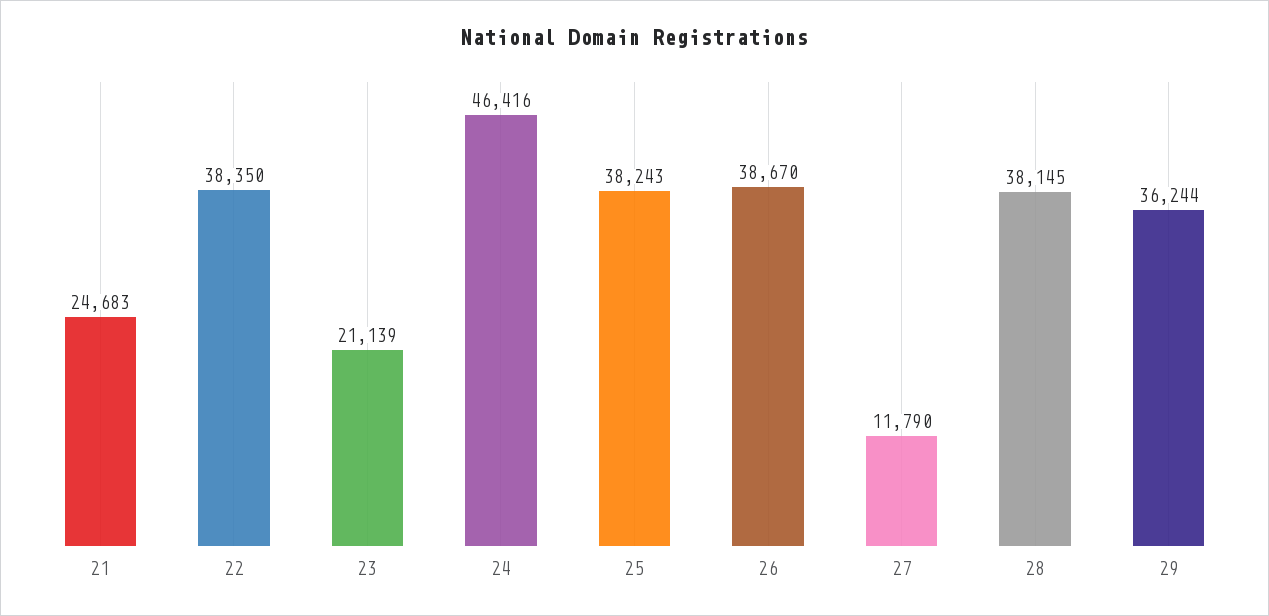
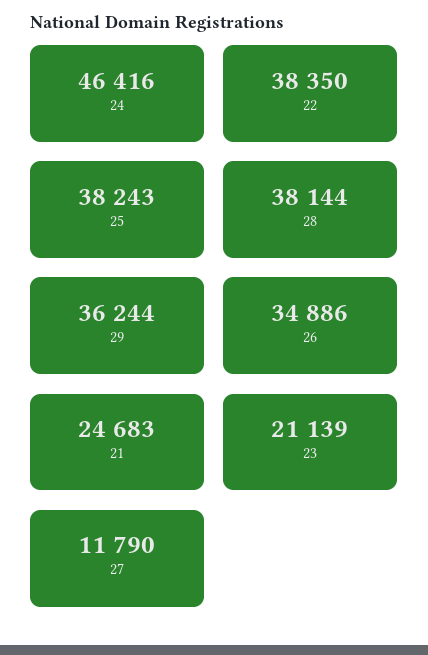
26: 38670 -> 34886
28: 38145 -> 38144

